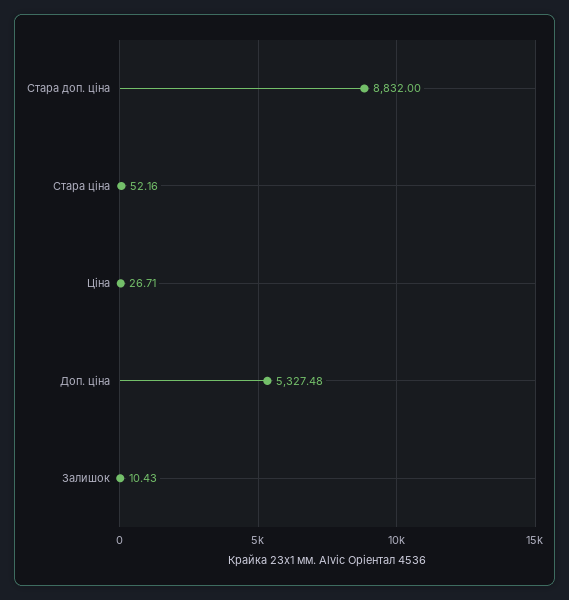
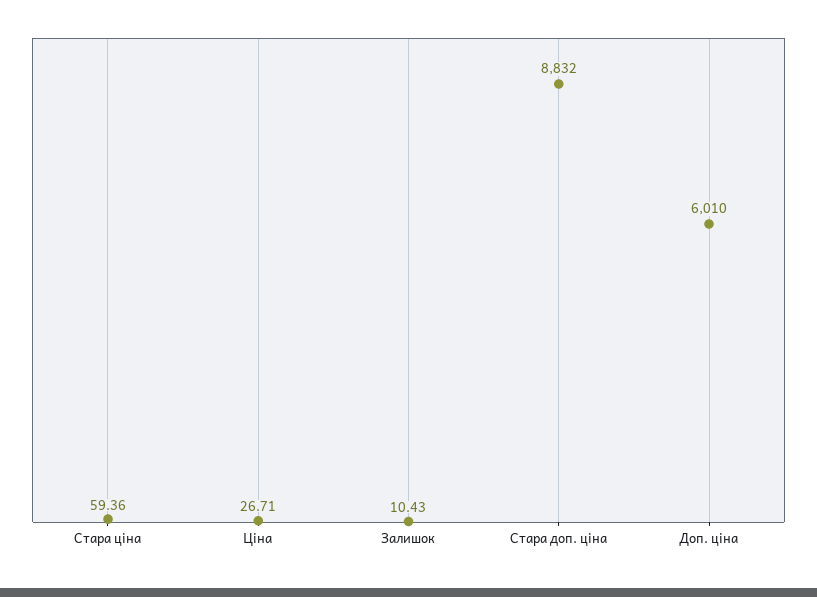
Стара ціна: 52.16 -> 59.36
Доп. ціна: 5327.48 -> 6010

